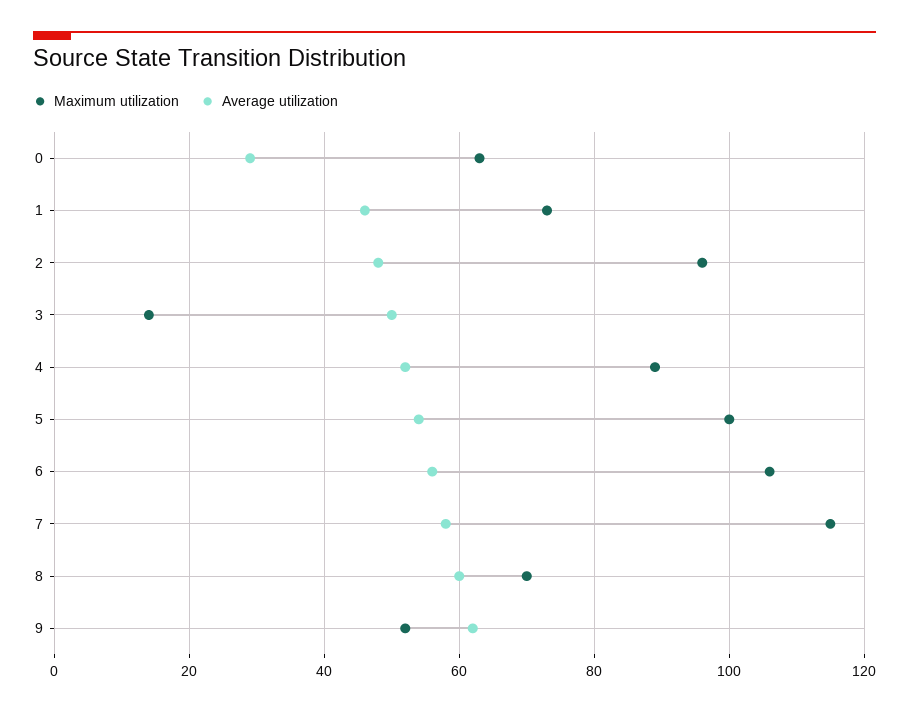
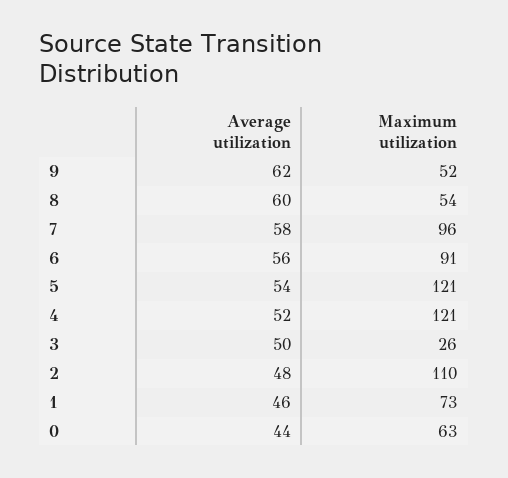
Average utilization, 0: 30 -> 44
Maximum utilization, 2: 95 -> 110
Maximum utilization, 3: 15 -> 26
Maximum utilization, 4: 90 -> 121
Maximum utilization, 5: 100 -> 121
Maximum utilization, 6: 105 -> 91
Maximum utilization, 7: 115 -> 96
Maximum utilization, 8: 70 -> 54

